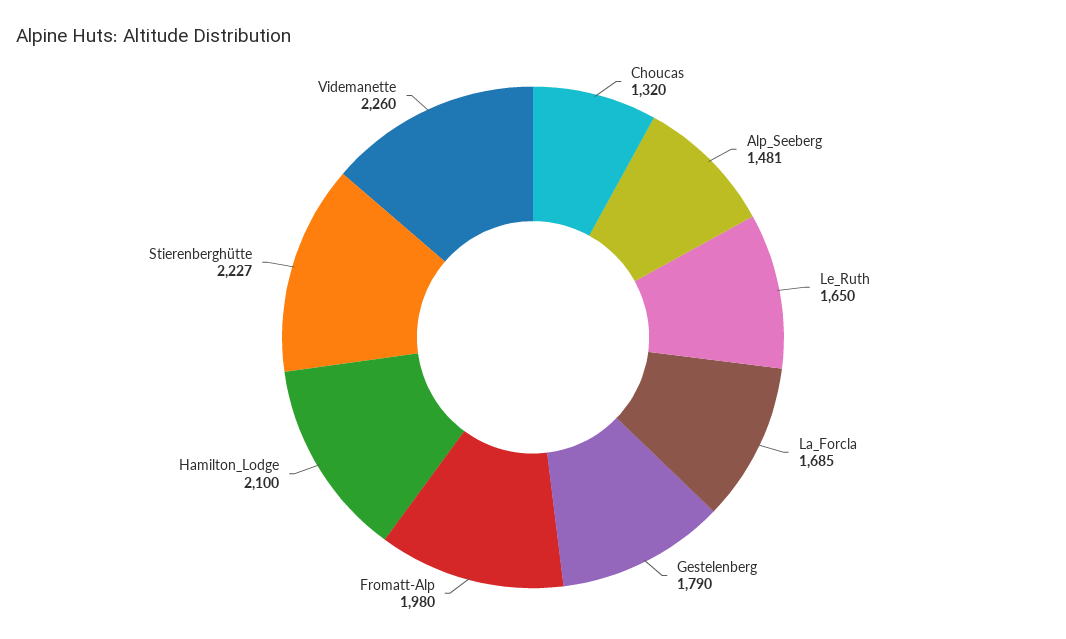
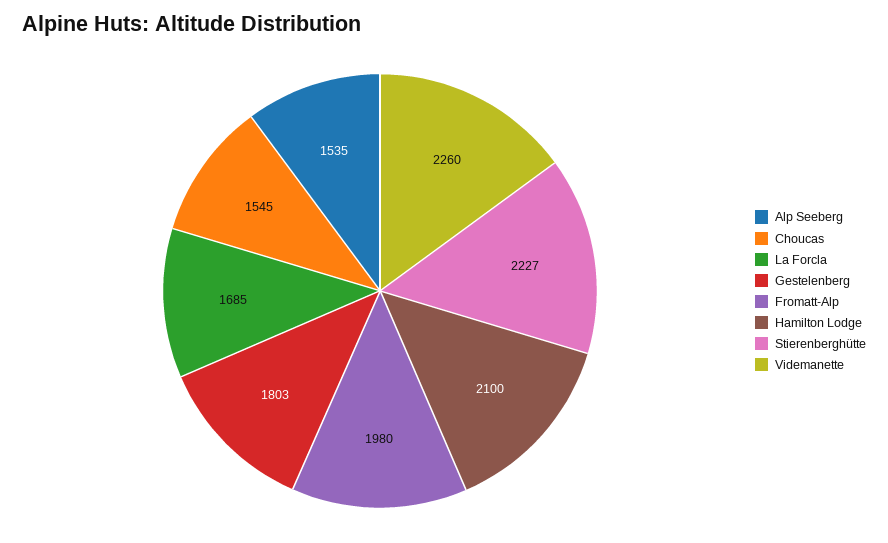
Choucas: 1320 -> 1545
Alp_Seeberg: 1481 -> 1535
Le_Ruth: 1650 -> none
Gestelenberg: 1790 -> 1803

